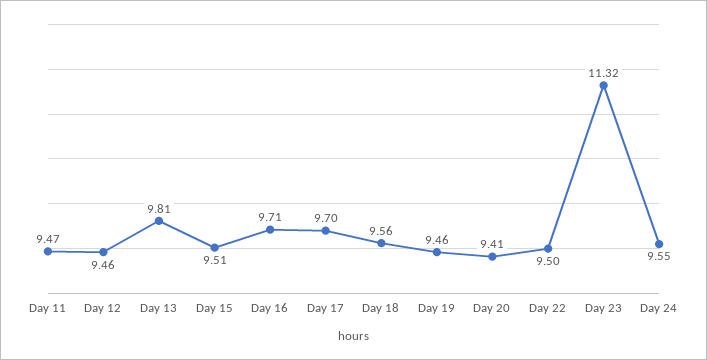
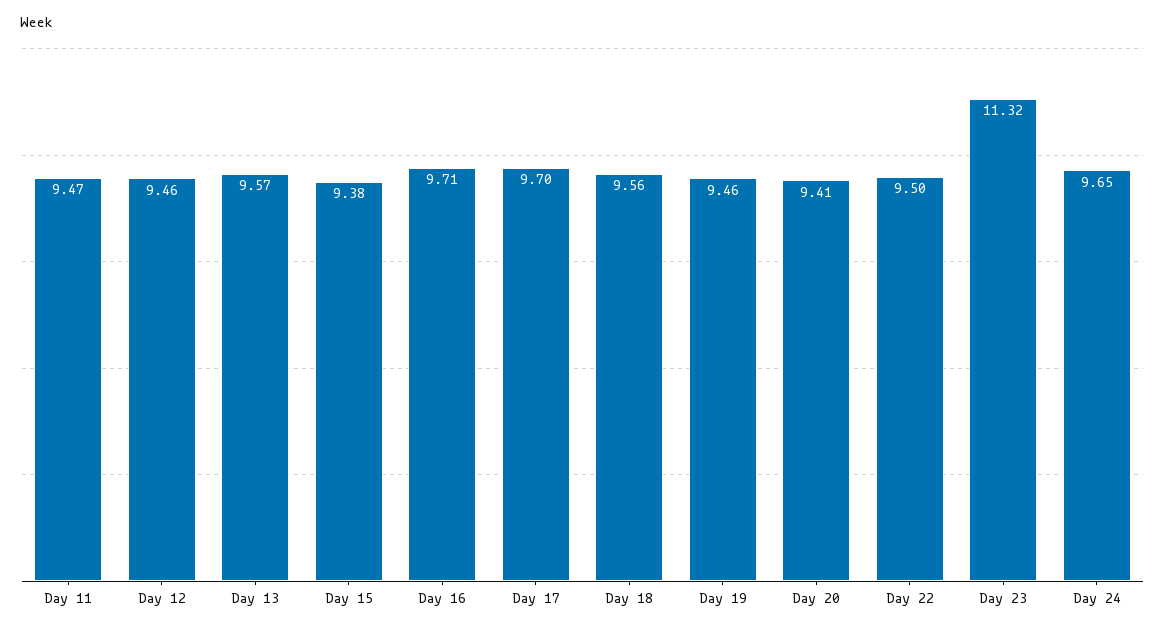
Day 13: 9.81 -> 9.57
Day 15: 9.51 -> 9.38
Day 24: 9.55 -> 9.65

